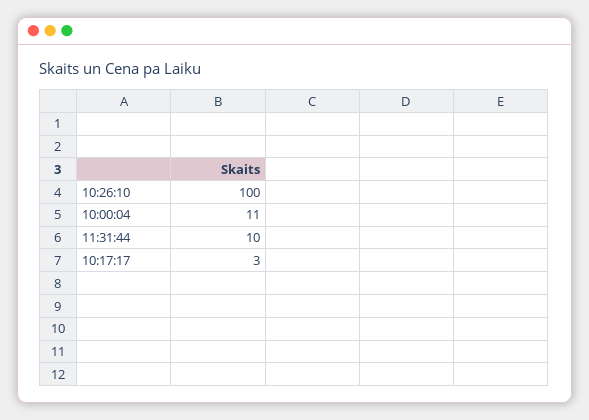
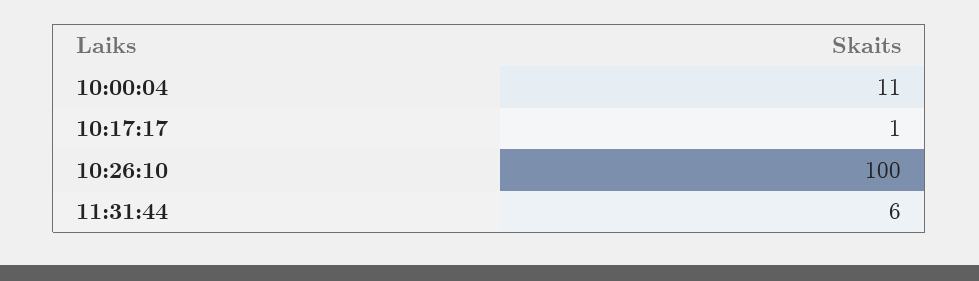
11:31:44: 10 -> 6
10:17:17: 3 -> 1

